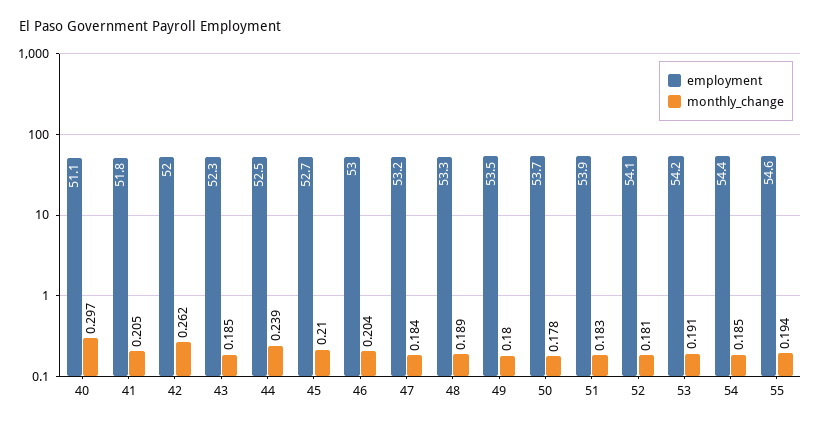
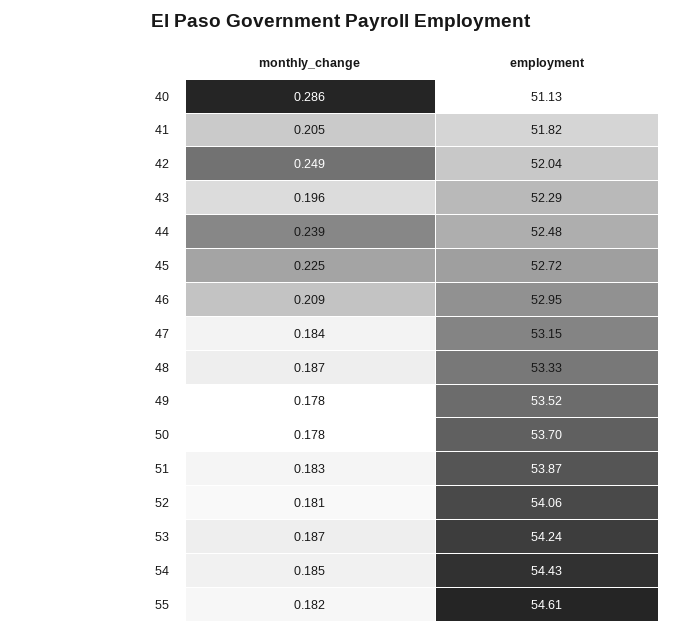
monthly_change, 40: 0.297 -> 0.286
monthly_change, 42: 0.262 -> 0.249
monthly_change, 43: 0.185 -> 0.196
monthly_change, 45: 0.21 -> 0.225
monthly_change, 46: 0.204 -> 0.209
monthly_change, 48: 0.189 -> 0.187
monthly_change, 49: 0.18 -> 0.178
monthly_change, 53: 0.191 -> 0.187
monthly_change, 55: 0.194 -> 0.182

